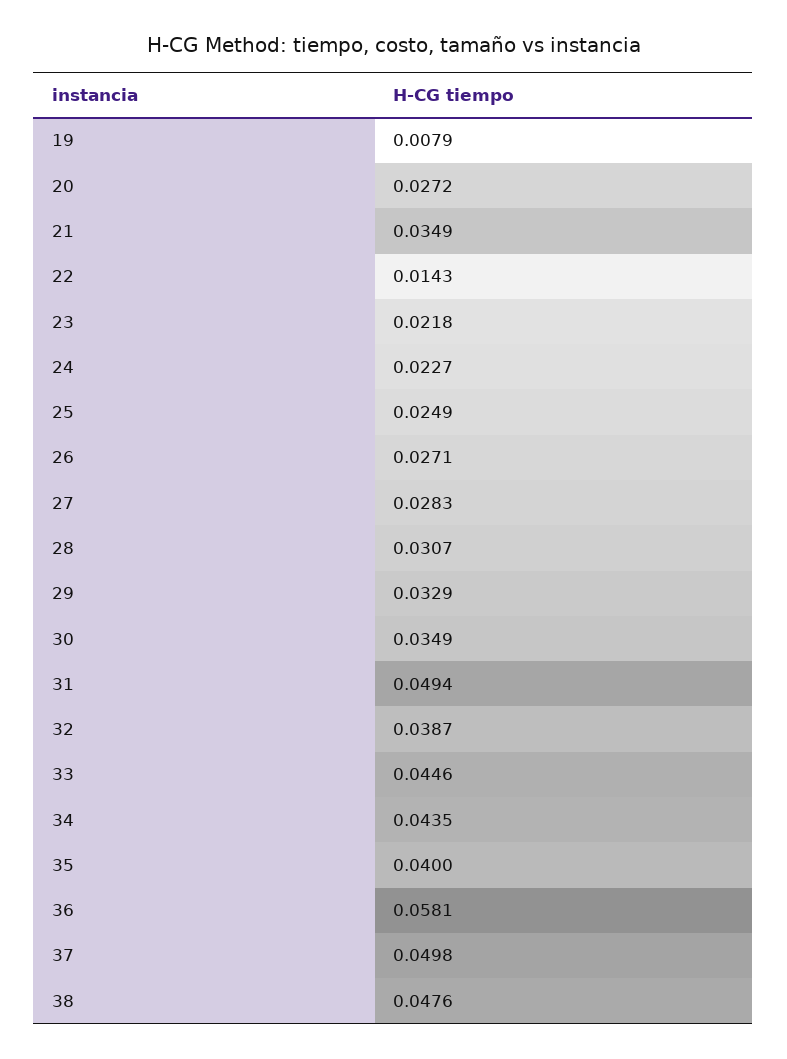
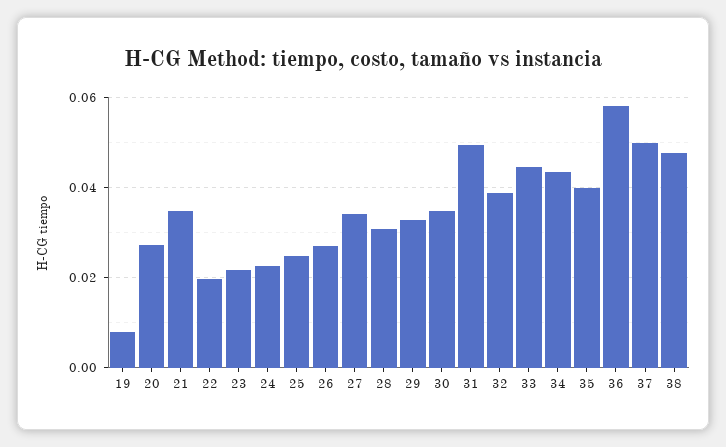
22: 0.0143 -> 0.02
27: 0.0283 -> 0.034

